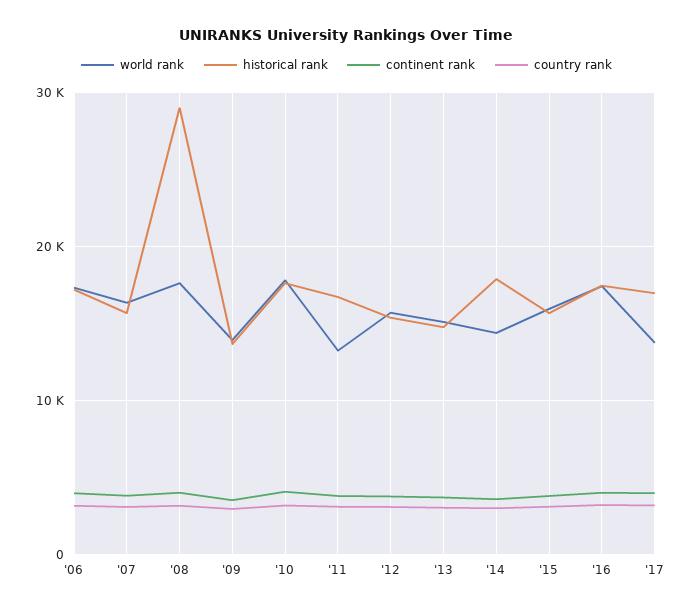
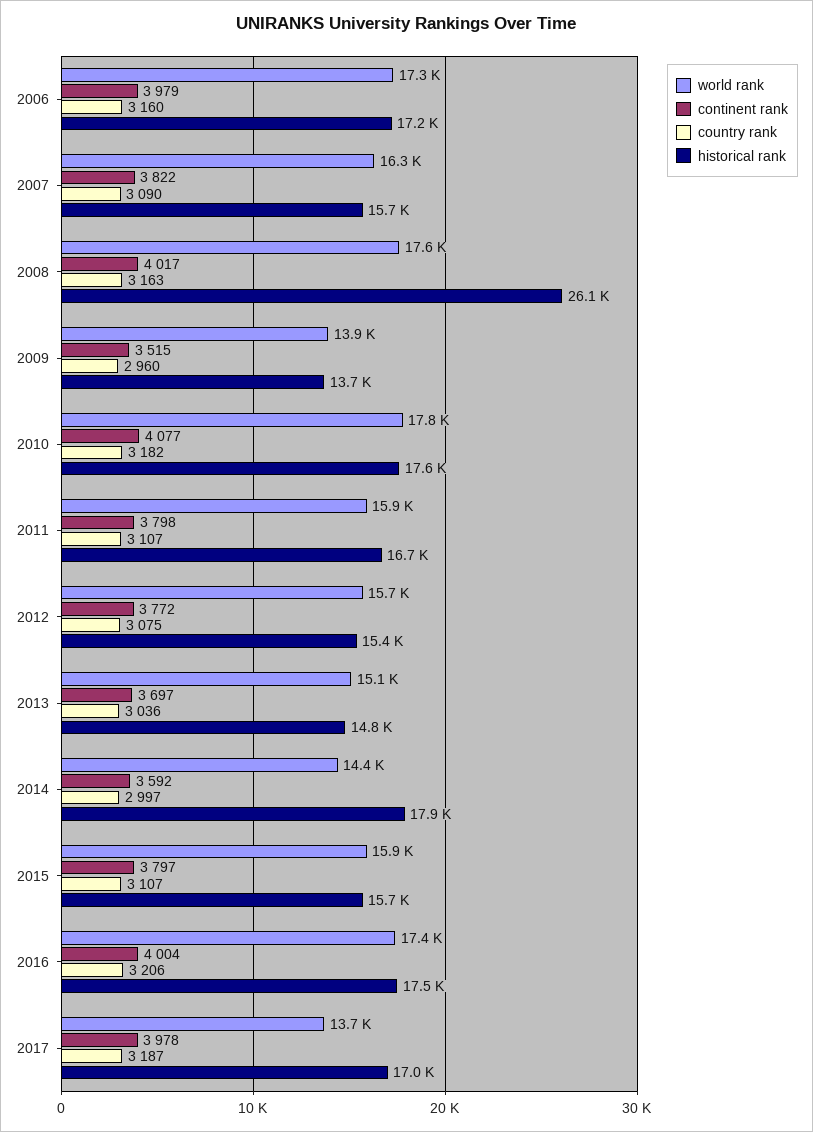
historical rank, '08: 29000 -> 26100
world rank, '11: 13000 -> 15900

